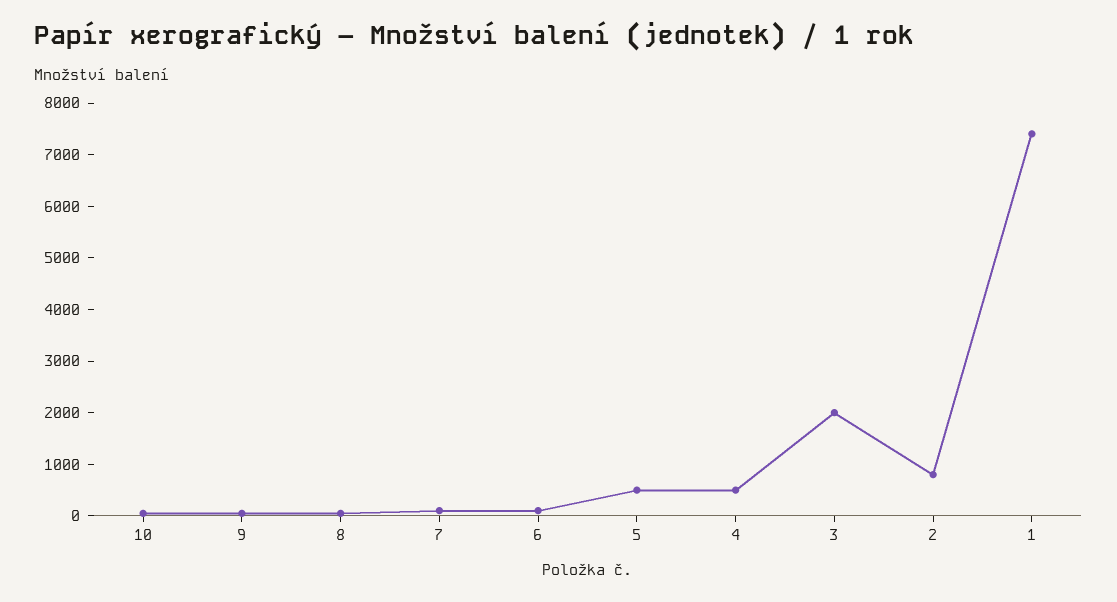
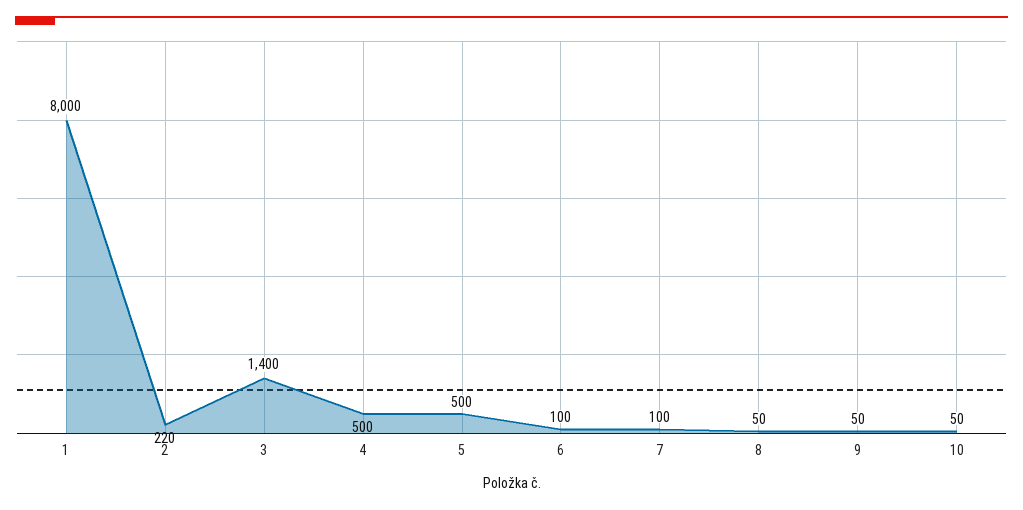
3: 2000 -> 1400
2: 800 -> 220
1: 7400 -> 8000

